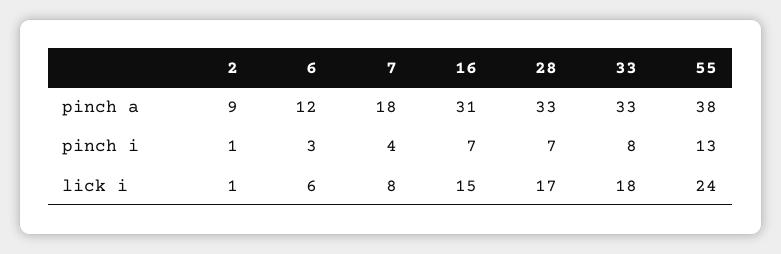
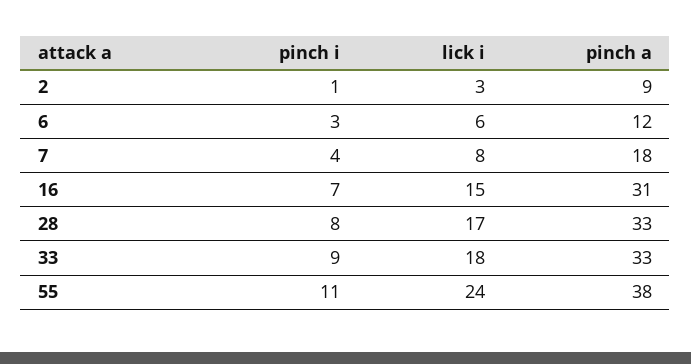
28, pinch i: 7 -> 8
33, pinch i: 8 -> 9
55, pinch i: 13 -> 11
2, lick i: 1 -> 3

